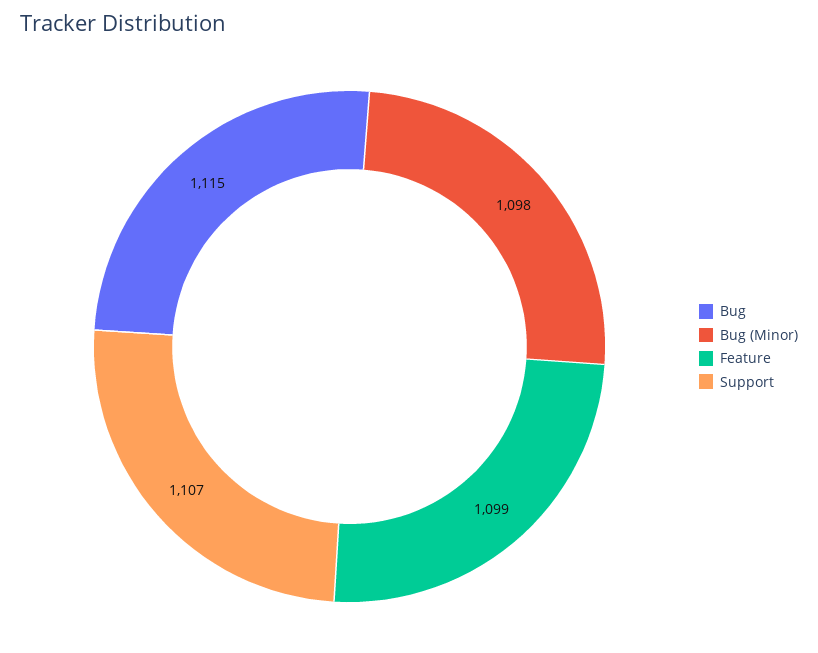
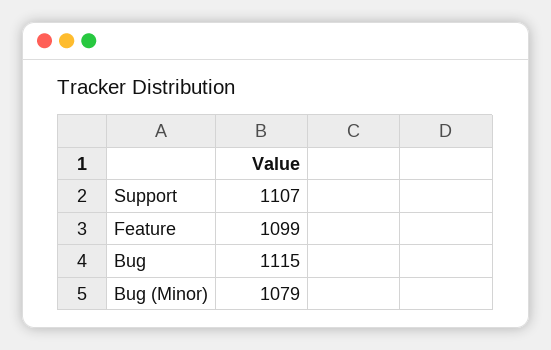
Bug (Minor): 1098 -> 1079

